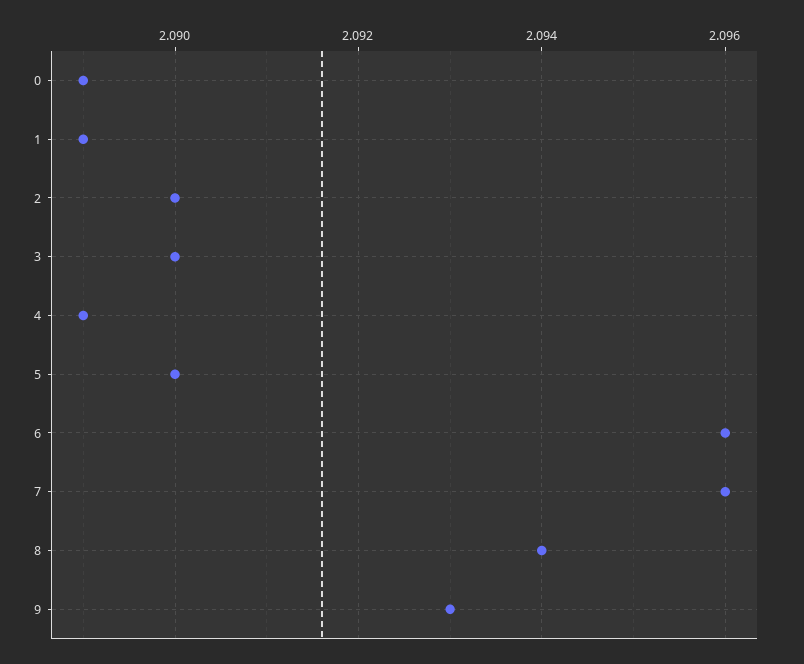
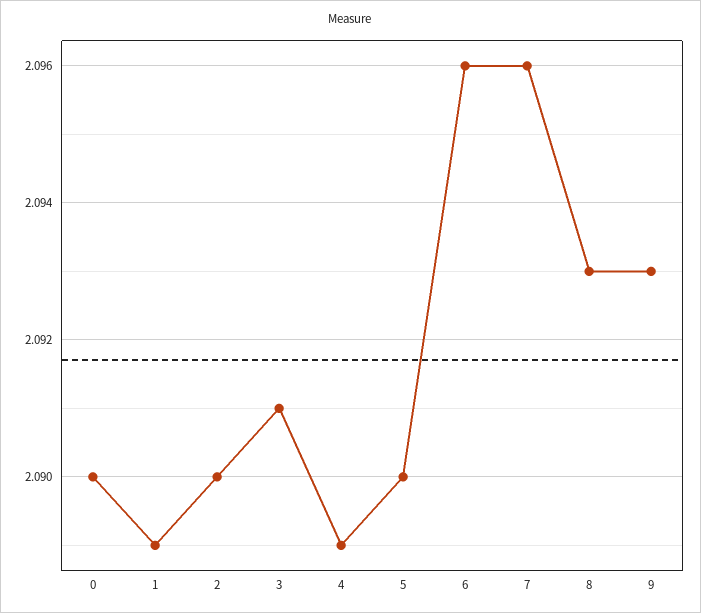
0: 2.089 -> 2.09
3: 2.09 -> 2.091
8: 2.094 -> 2.093

